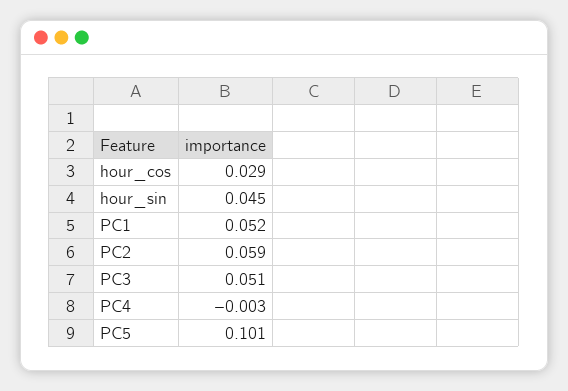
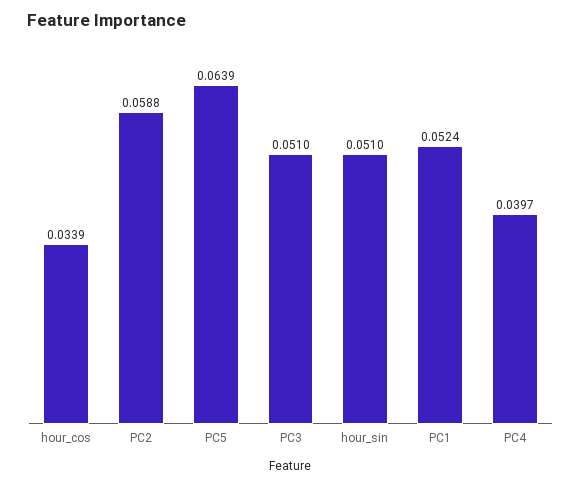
hour_cos: 0.029 -> 0.0339
hour_sin: 0.045 -> 0.051
PC4: -0.003 -> 0.0397
PC5: 0.101 -> 0.0639

